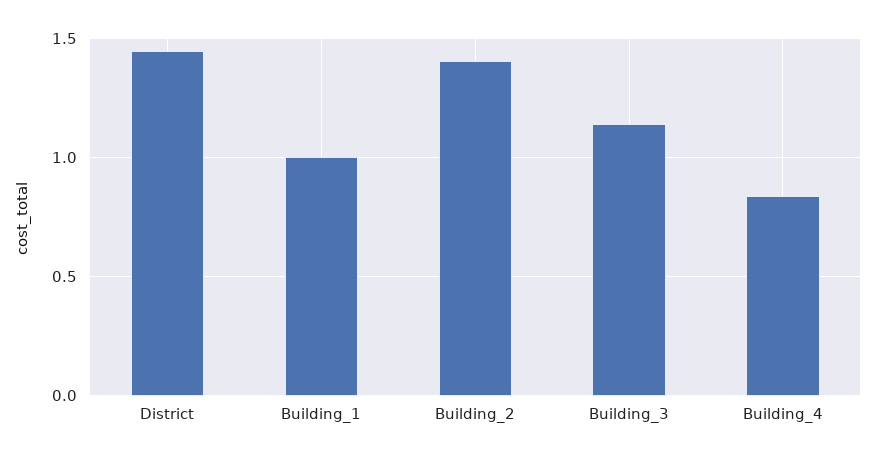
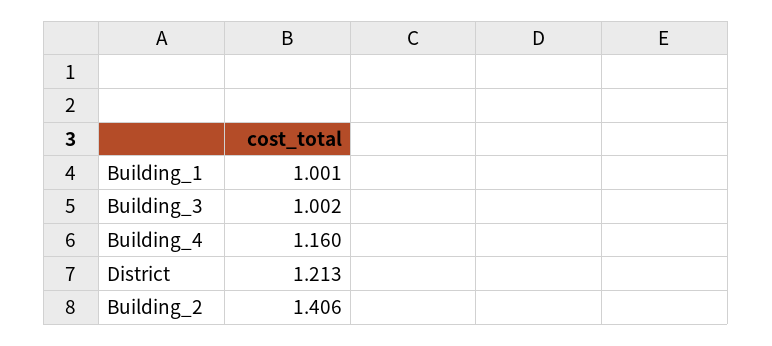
District: 1.45 -> 1.213
Building_3: 1.15 -> 1.002
Building_4: 0.85 -> 1.16

